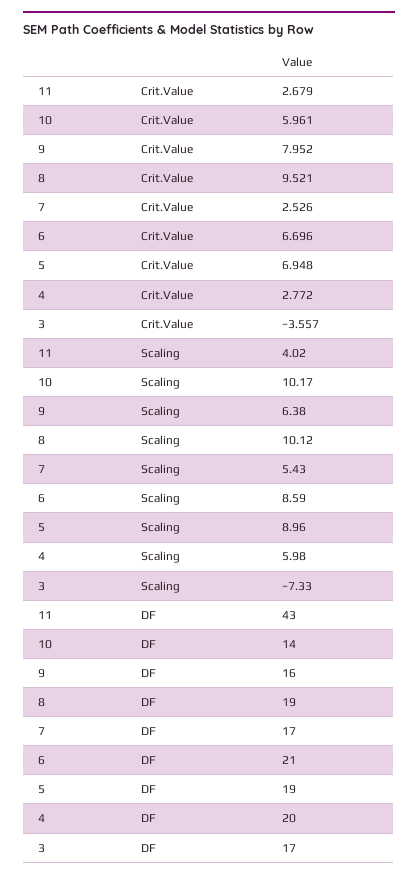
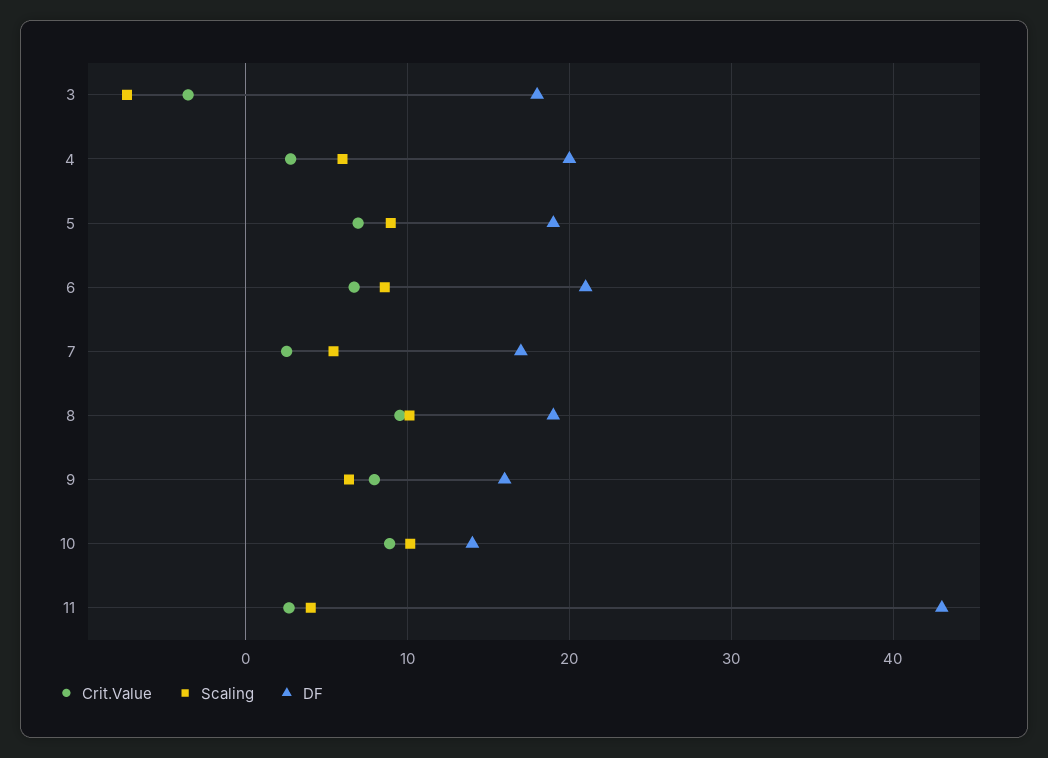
Crit.Value, 10: 5.961 -> 9
DF, 3: 17 -> 18

